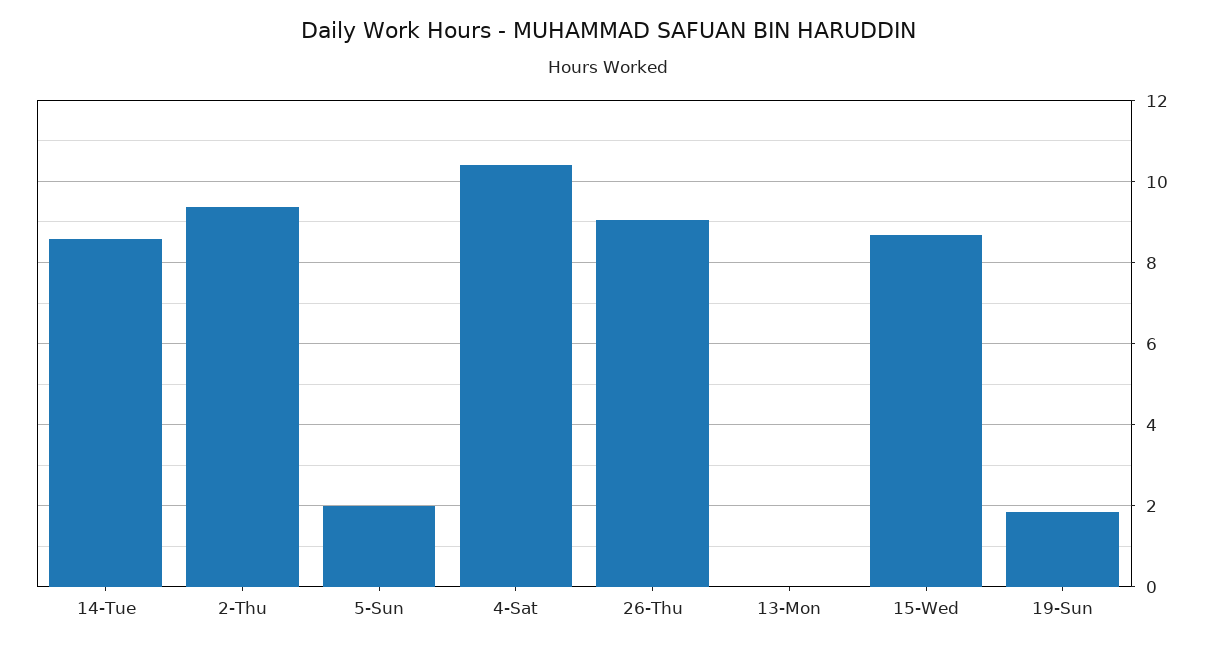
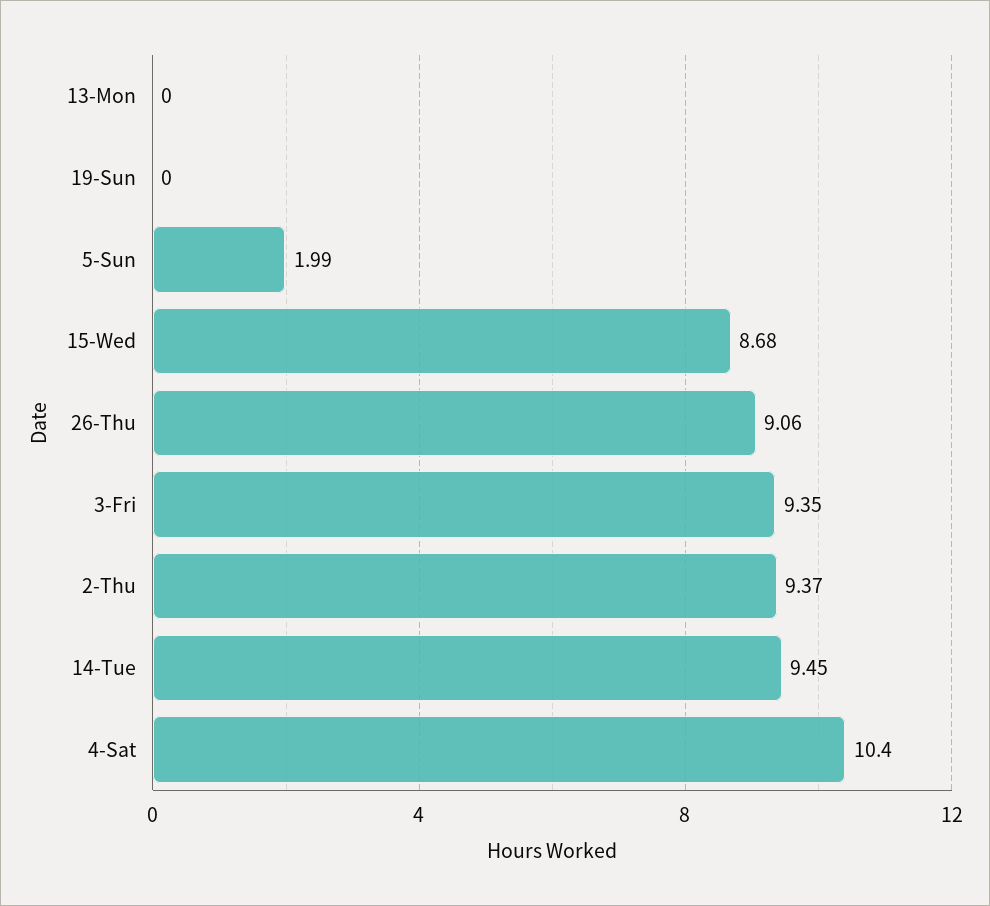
14-Tue: 8.6 -> 9.45
19-Sun: 1.8 -> 0
3-Fri: none -> 9.35

